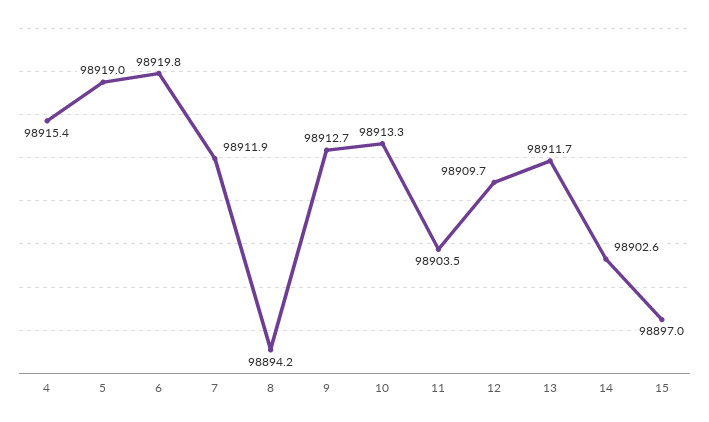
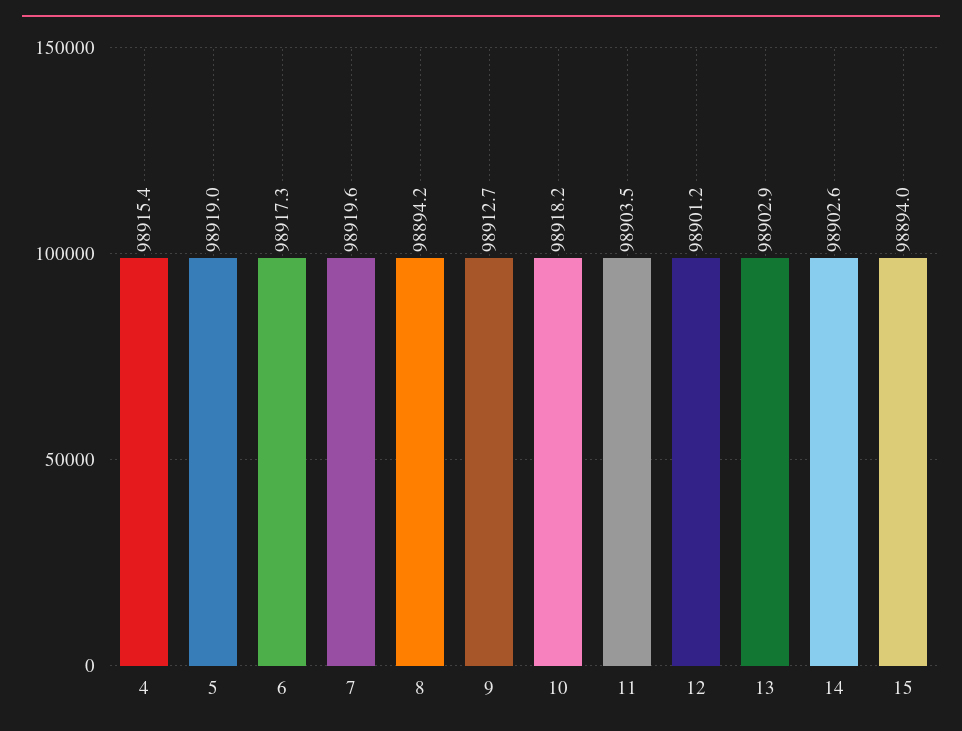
6: 98919.8 -> 98917.3
7: 98911.9 -> 98919.6
10: 98913.3 -> 98918.2
12: 98909.7 -> 98901.2
13: 98911.7 -> 98902.9
15: 98897 -> 98894

